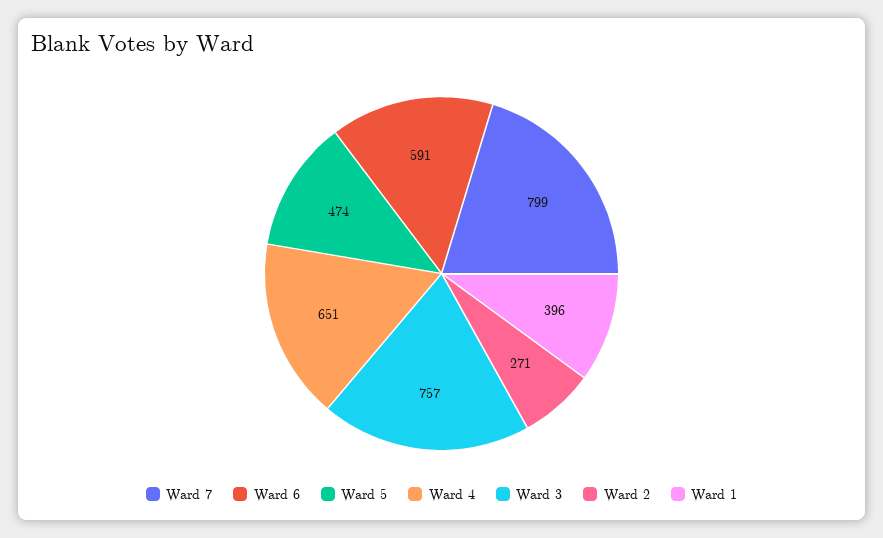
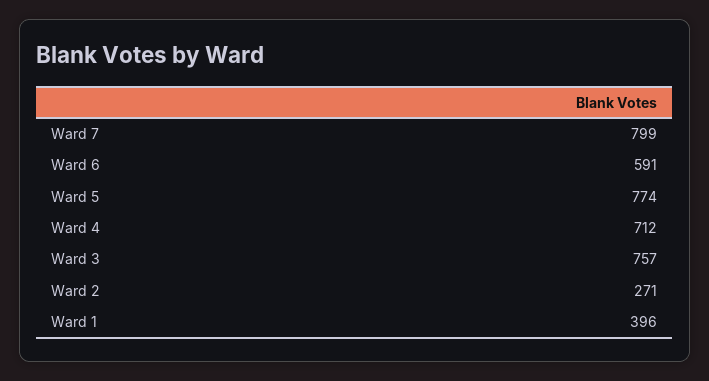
Ward 5: 474 -> 774
Ward 4: 651 -> 712

